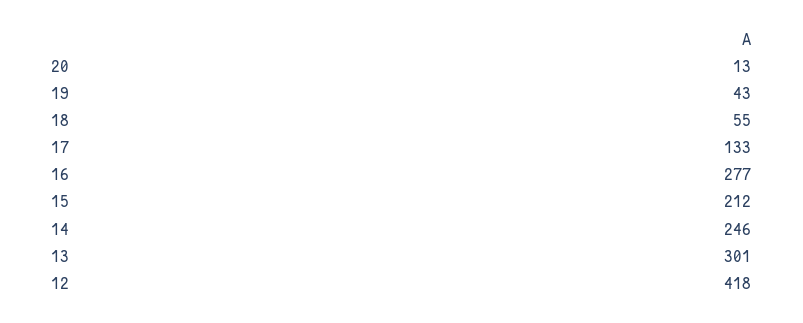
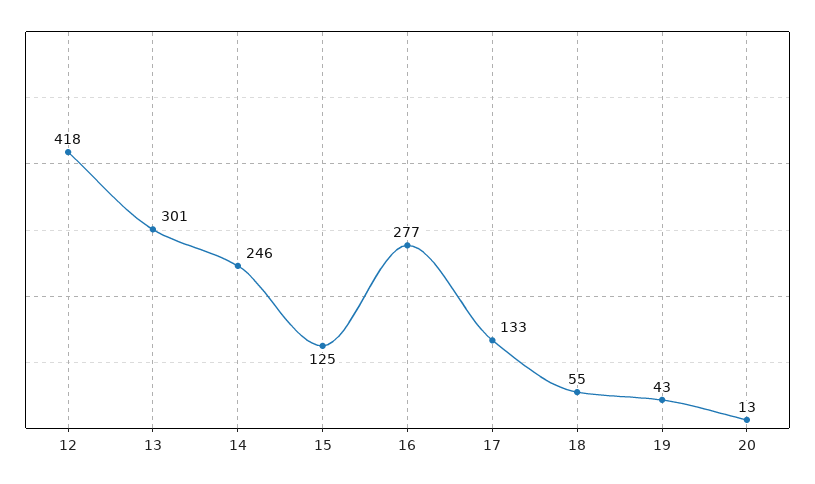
15: 212 -> 125

